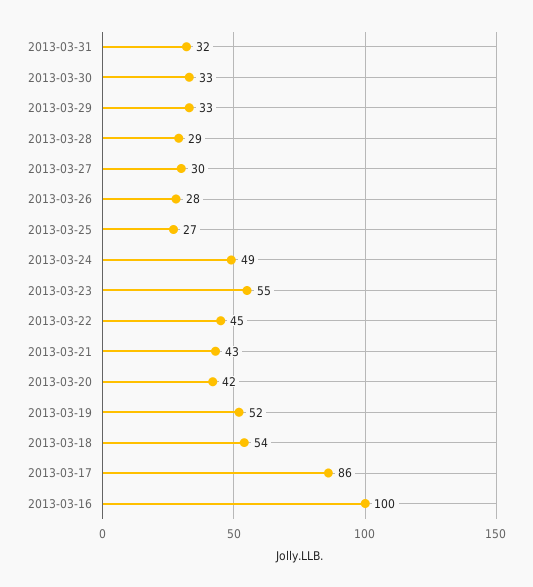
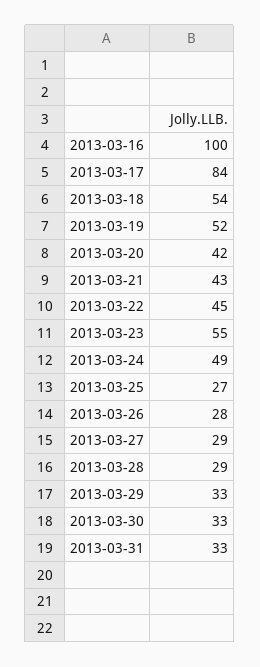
2013-03-31: 32 -> 33
2013-03-27: 30 -> 29
2013-03-17: 86 -> 84

